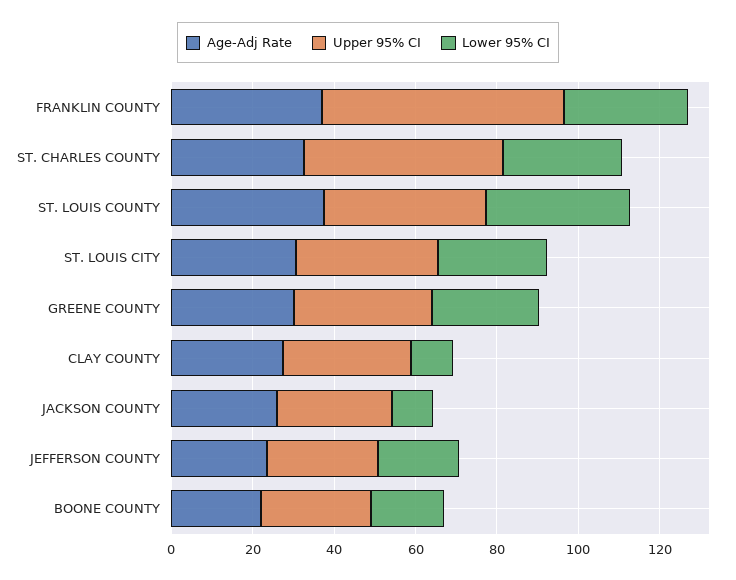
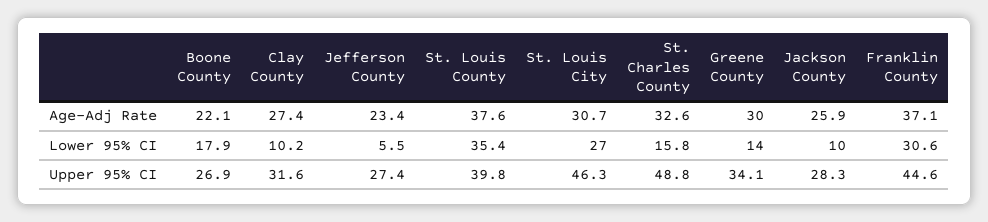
Upper 95% CI, FRANKLIN COUNTY: 60 -> 44.6
Lower 95% CI, ST. CHARLES COUNTY: 30 -> 15.8
Upper 95% CI, ST. LOUIS CITY: 35 -> 46.3
Lower 95% CI, GREENE COUNTY: 25 -> 14
Lower 95% CI, JEFFERSON COUNTY: 20 -> 5.5

